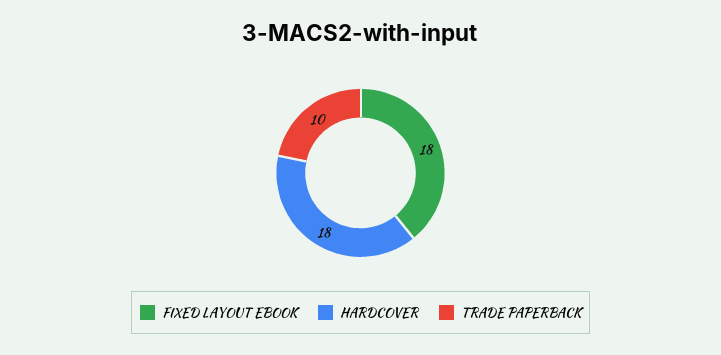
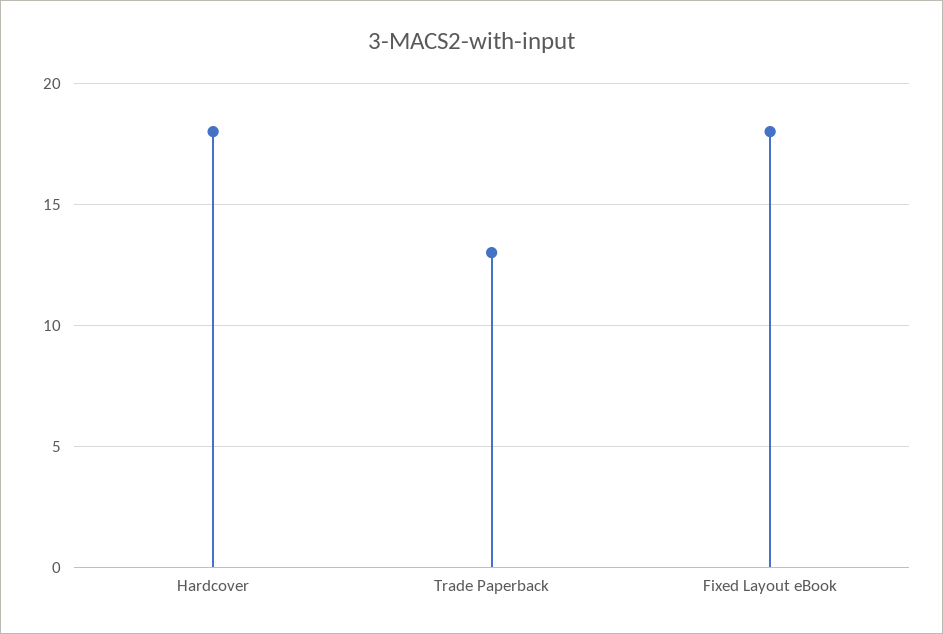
TRADE PAPERBACK: 10 -> 13

